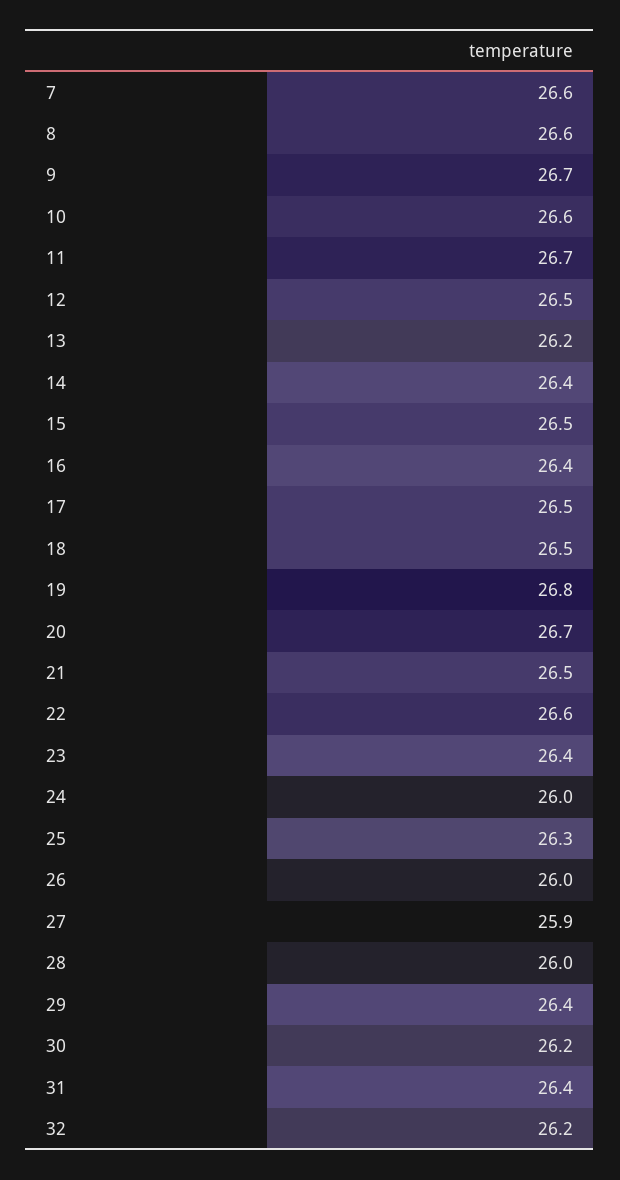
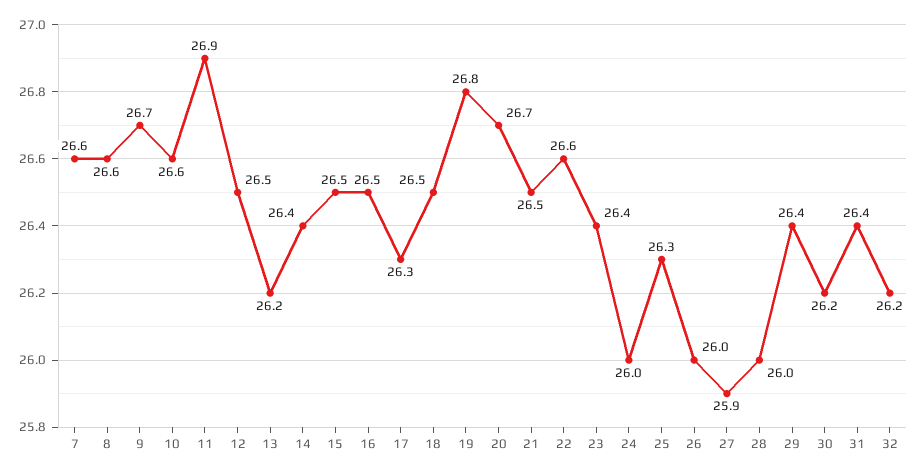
11: 26.7 -> 26.9
16: 26.4 -> 26.5
17: 26.5 -> 26.3

